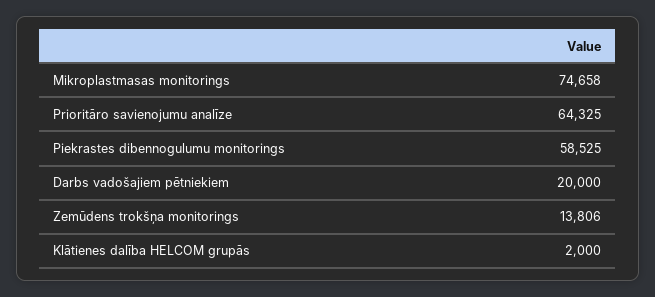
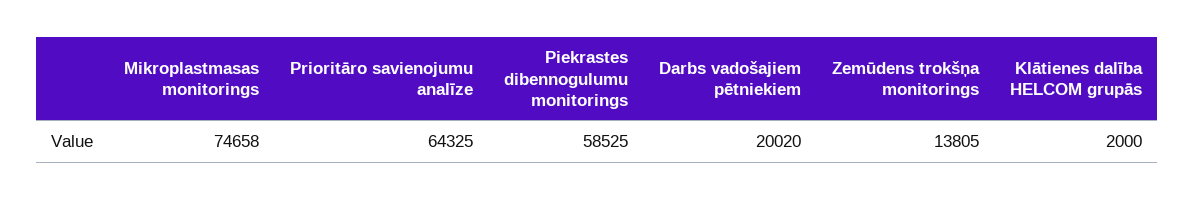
Darbs vadošajiem pētniekiem: 20000 -> 20020
Zemūdens trokšņa monitorings: 13806 -> 13805

